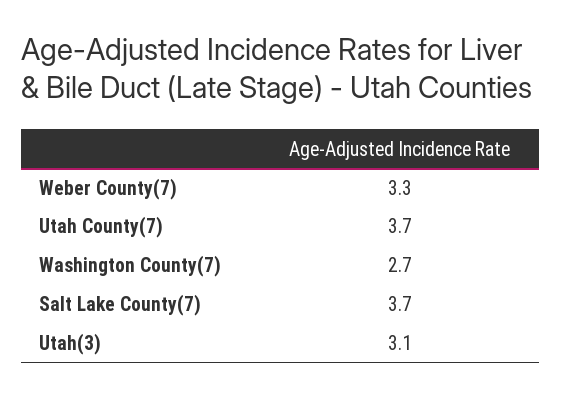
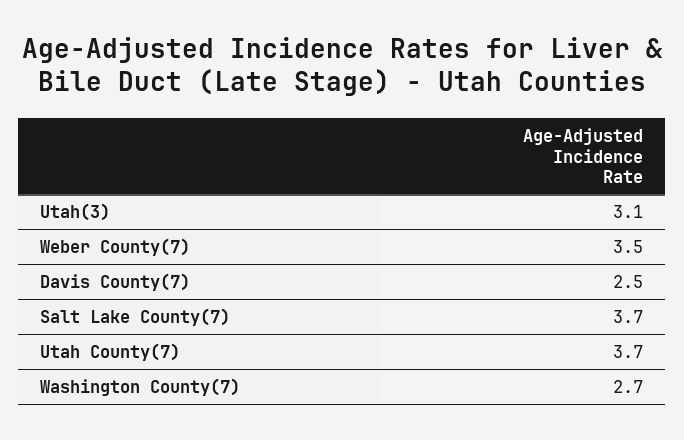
Weber County(7): 3.3 -> 3.5
Davis County(7): none -> 2.5

